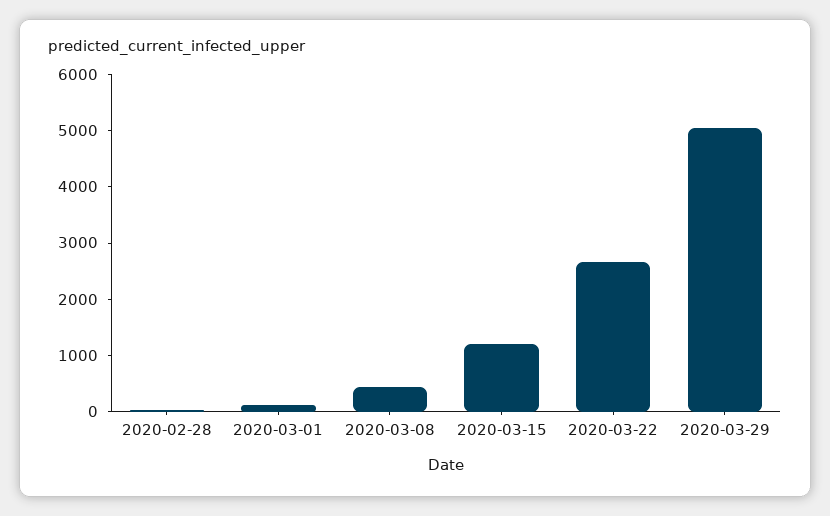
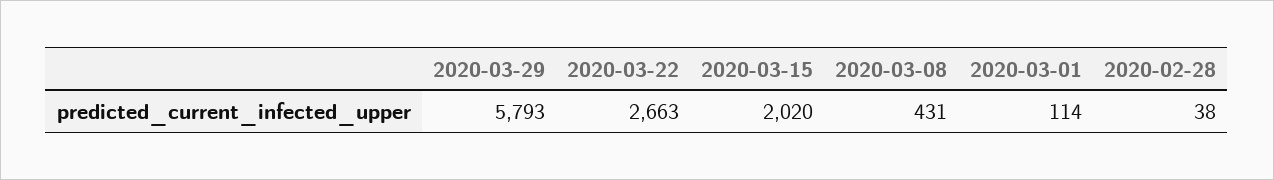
2020-03-15: 1200 -> 2020
2020-03-29: 5000 -> 5793

